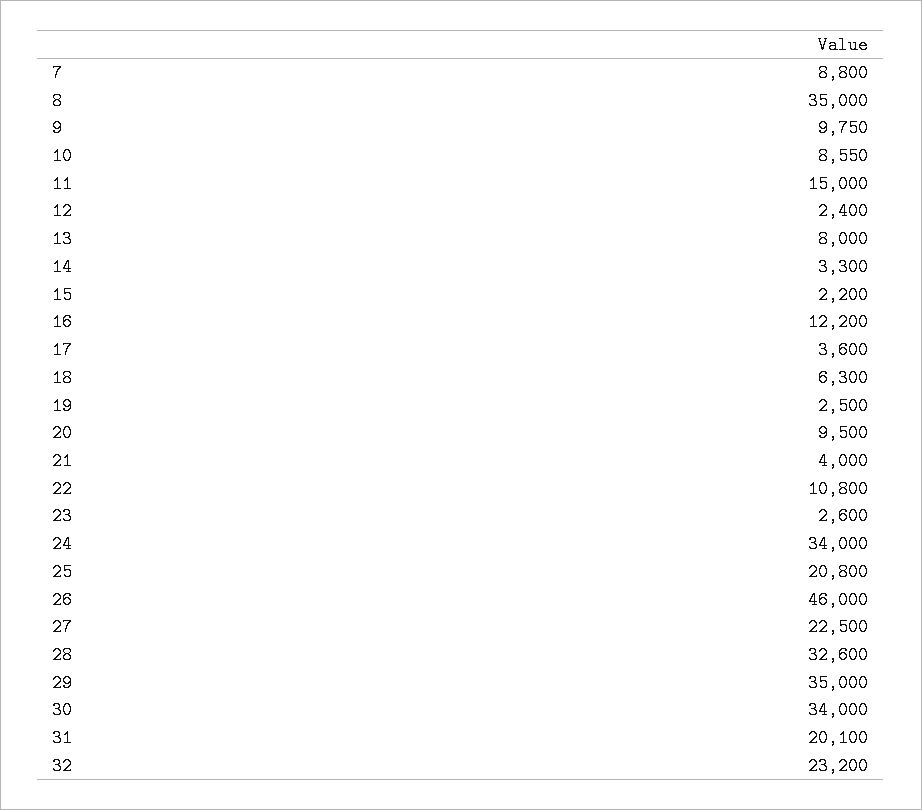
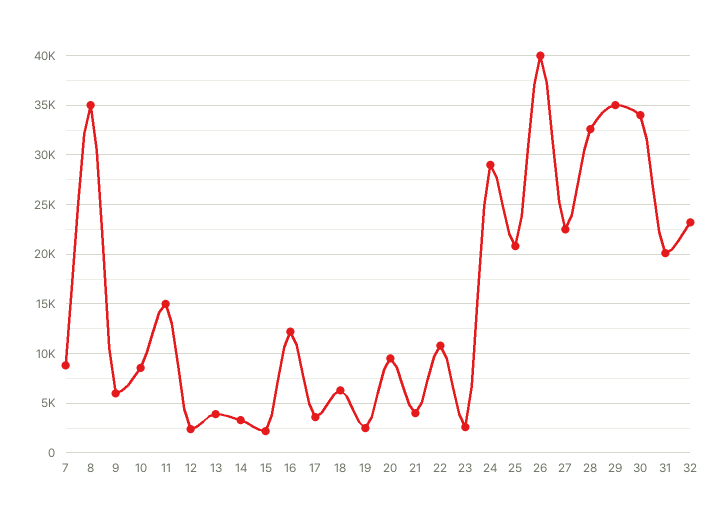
9: 9750 -> 6000
13: 8000 -> 4000
24: 34000 -> 29000
26: 46000 -> 40000

